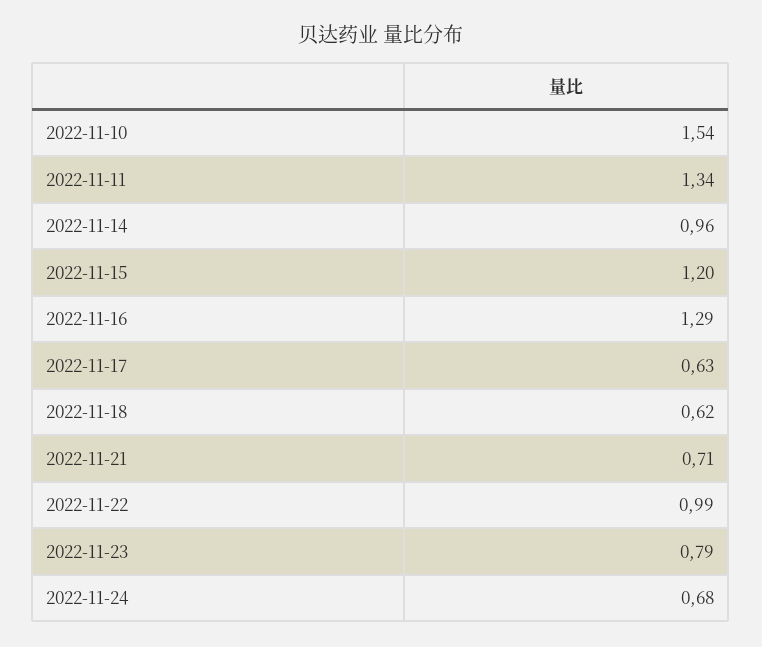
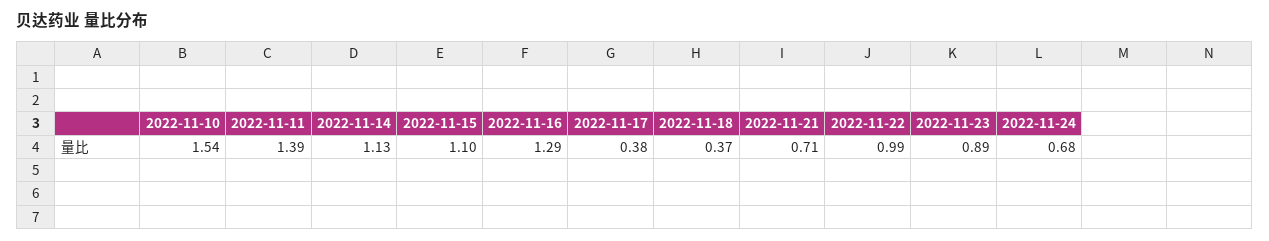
2022-11-11: 1.34 -> 1.39
2022-11-14: 0.96 -> 1.13
2022-11-15: 1.2 -> 1.1
2022-11-17: 0.63 -> 0.38
2022-11-18: 0.62 -> 0.37
2022-11-23: 0.79 -> 0.89

